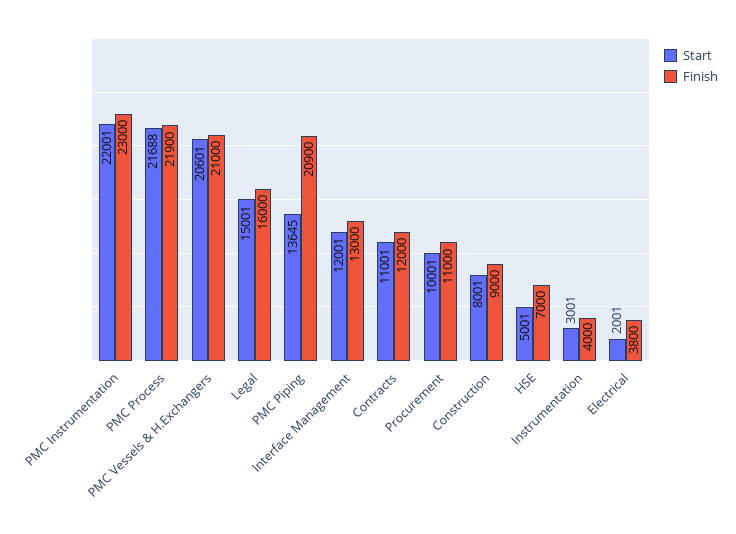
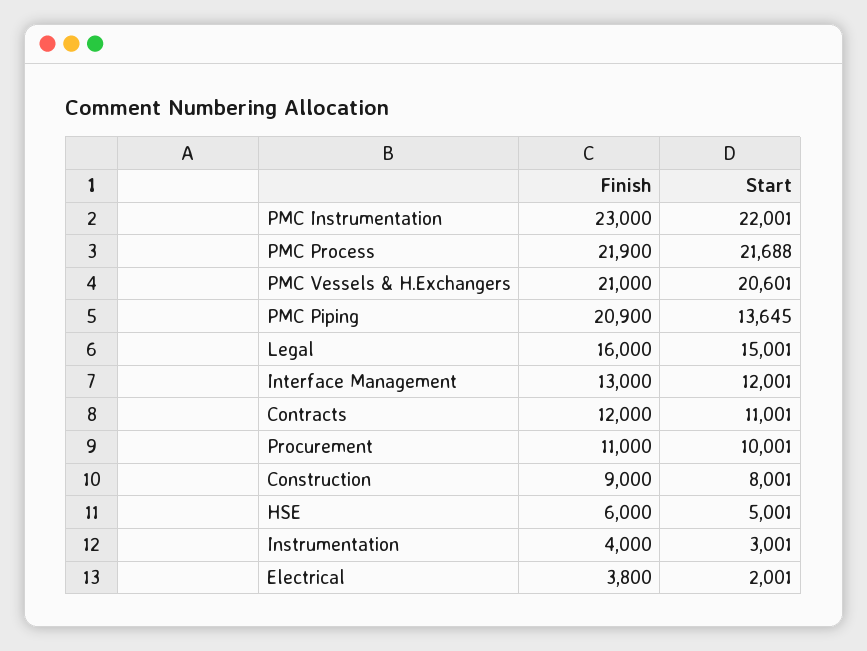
Finish, HSE: 7000 -> 6000

